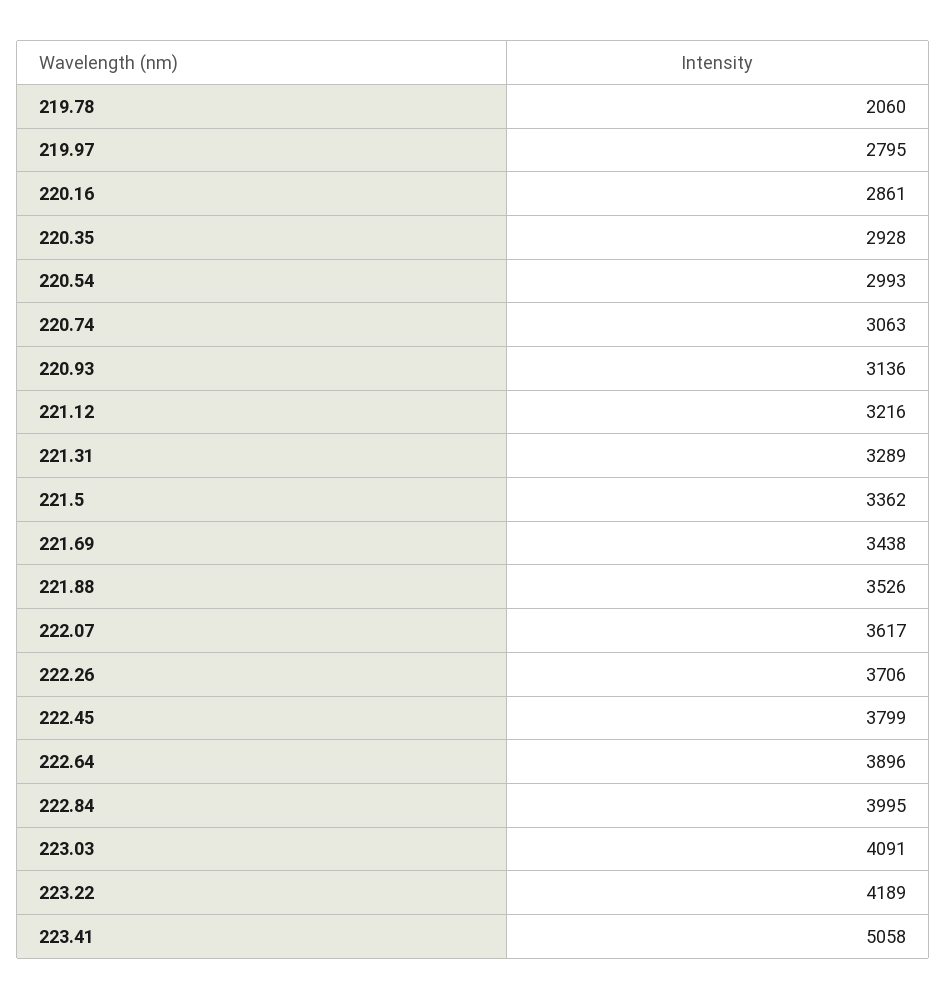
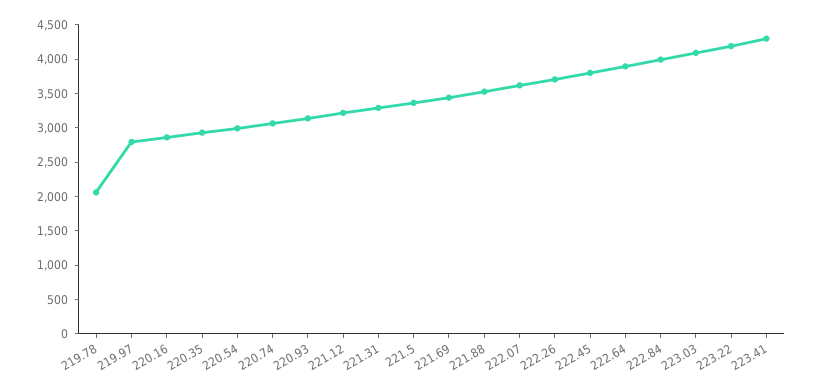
223.41: 5058 -> 4250

